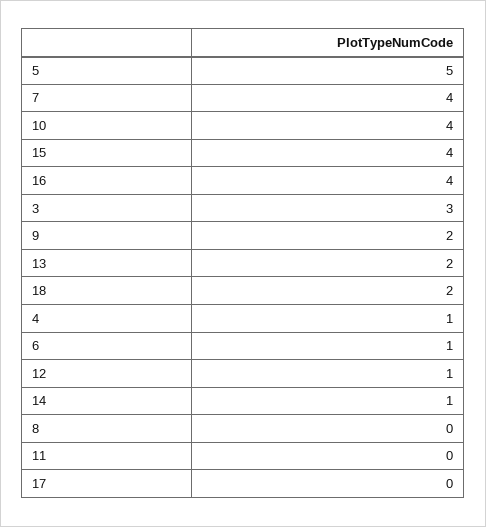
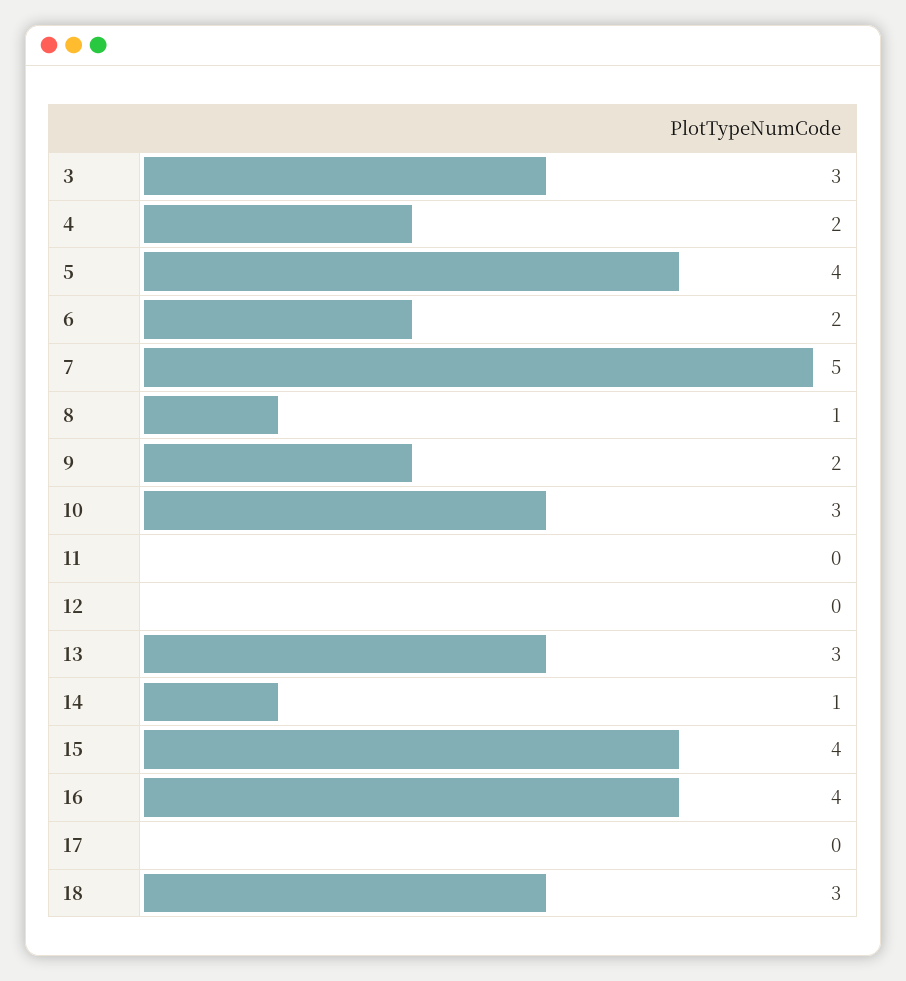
5: 5 -> 4
7: 4 -> 5
10: 4 -> 3
13: 2 -> 3
18: 2 -> 3
4: 1 -> 2
6: 1 -> 2
12: 1 -> 0
8: 0 -> 1

